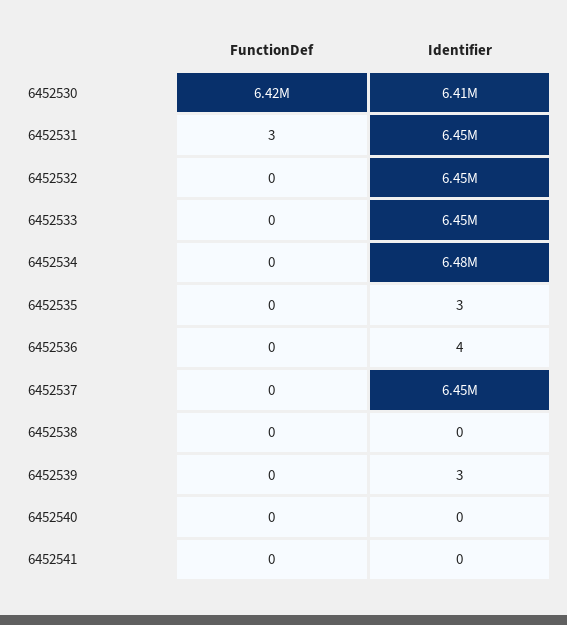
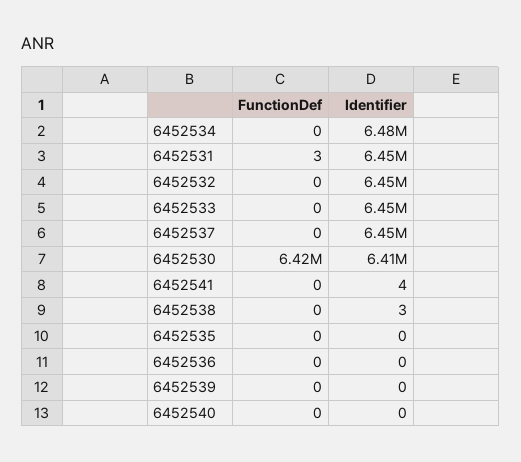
Identifier, 6452535: 3 -> 0
Identifier, 6452536: 4 -> 0
Identifier, 6452538: 0 -> 3
Identifier, 6452539: 3 -> 0
Identifier, 6452541: 0 -> 4

